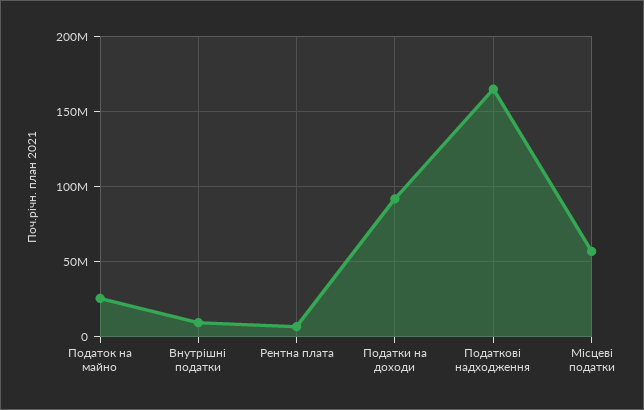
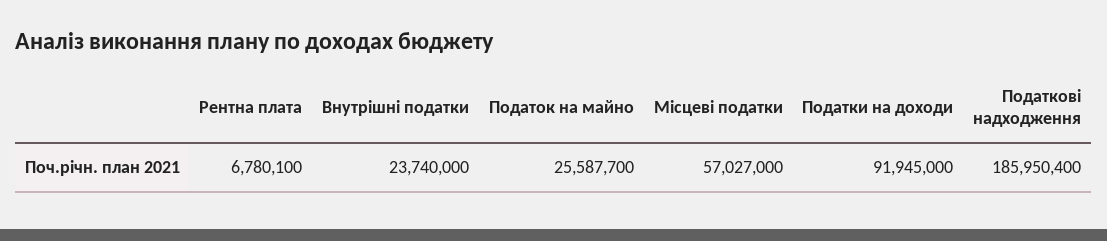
Внутрішні податки: 10000000 -> 23740000
Податкові надходження: 165000000 -> 185950400

